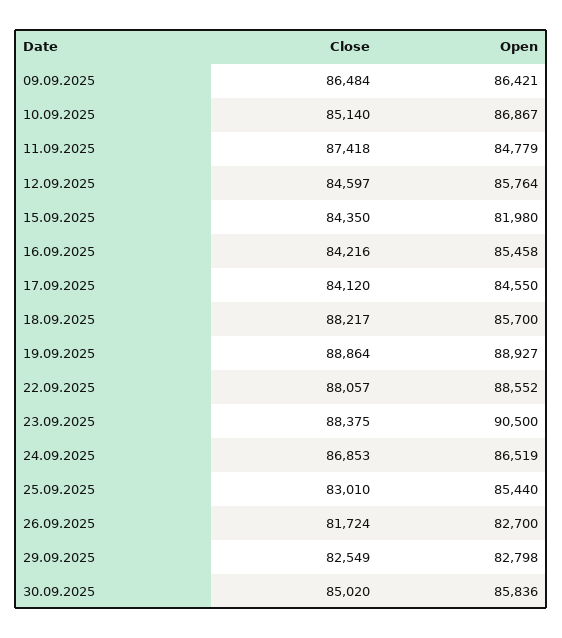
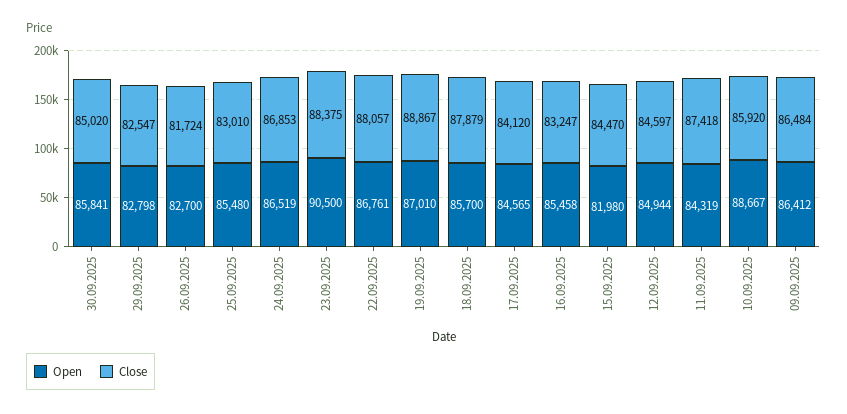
Open, 09.09.2025: 86421 -> 86412
Close, 10.09.2025: 85140 -> 85920
Open, 10.09.2025: 86867 -> 88667
Open, 11.09.2025: 84779 -> 84319
Open, 12.09.2025: 85764 -> 84944
Close, 15.09.2025: 84350 -> 84470
Close, 16.09.2025: 84216 -> 83247
Open, 17.09.2025: 84550 -> 84565
Close, 18.09.2025: 88217 -> 87879
Close, 19.09.2025: 88864 -> 88867
Open, 19.09.2025: 88927 -> 87010
Open, 22.09.2025: 88552 -> 86761
Open, 25.09.2025: 85440 -> 85480
Close, 29.09.2025: 82549 -> 82547
Open, 30.09.2025: 85836 -> 85841

